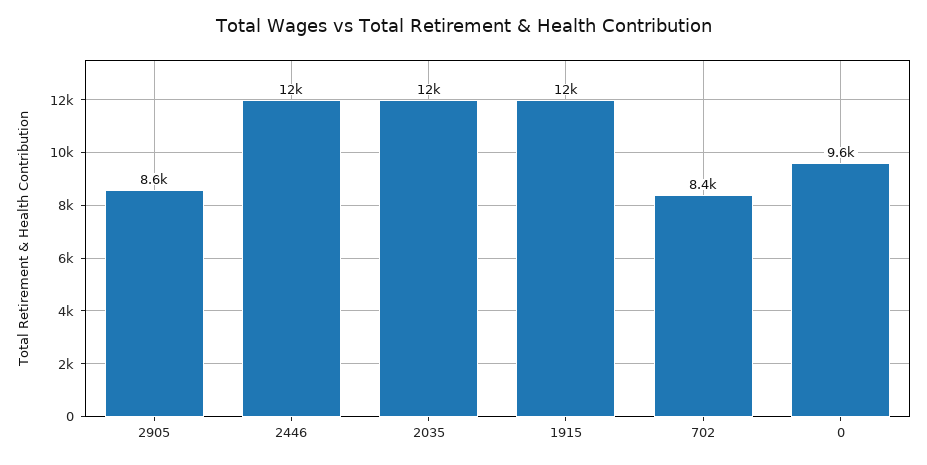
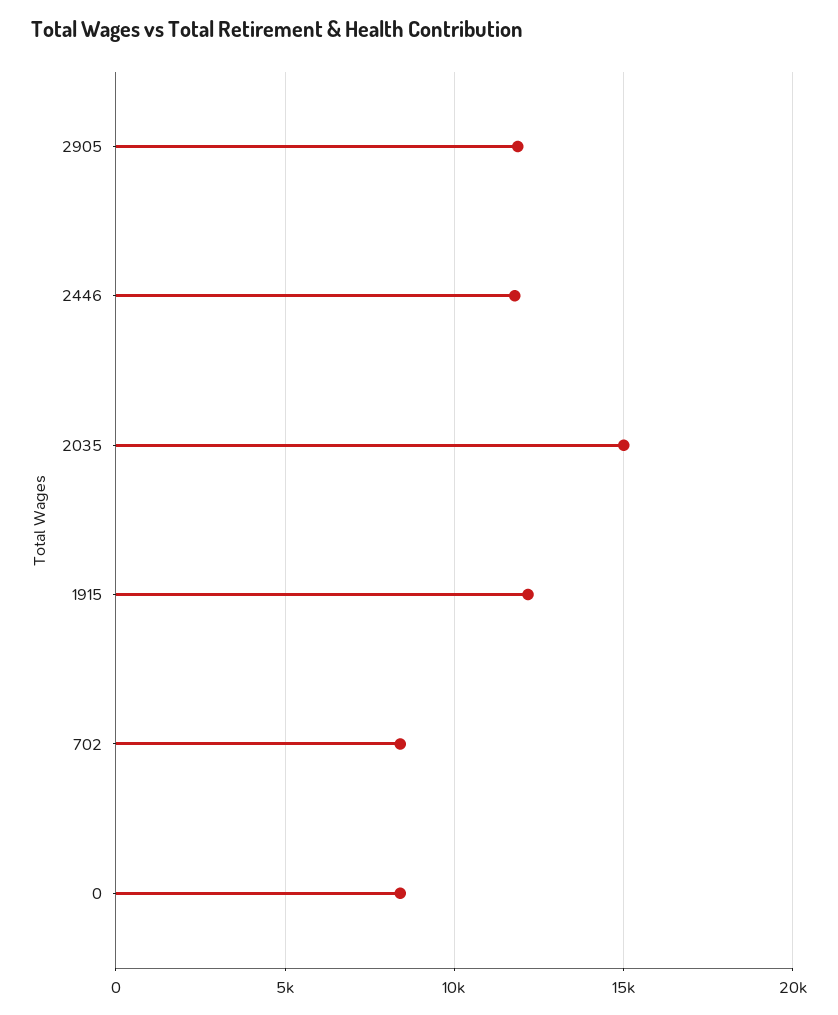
2905: 8600 -> 12000
2035: 12000 -> 15000
0: 9600 -> 8500

